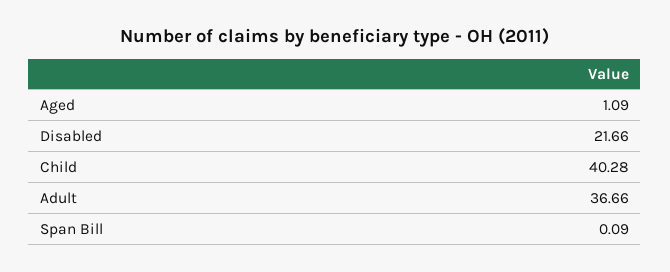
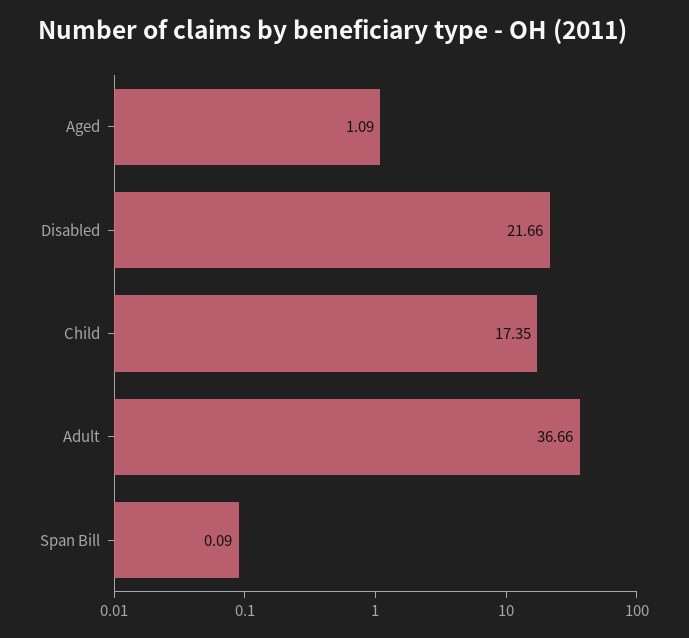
Child: 40.28 -> 17.35

